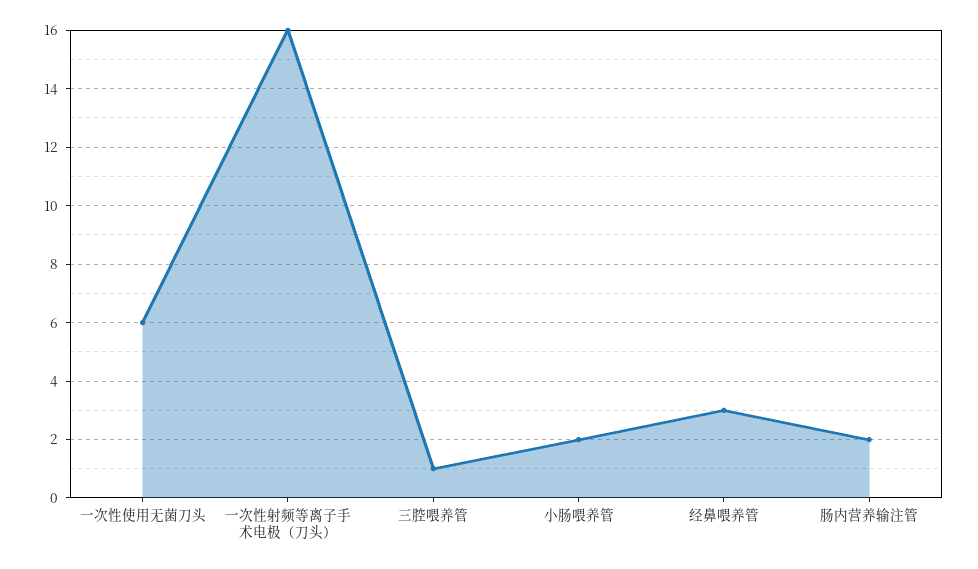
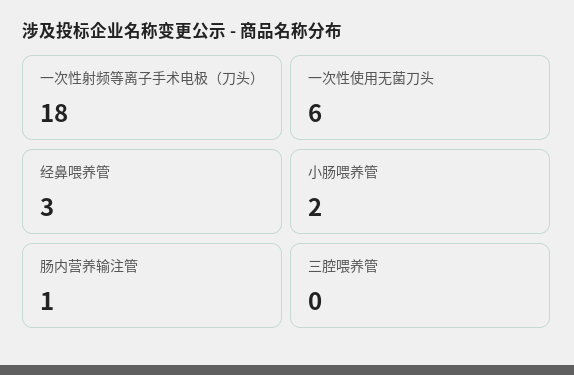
一次性射频等离子手术电极（刀头）: 16 -> 18
三腔喂养管: 1 -> 0
肠内营养输注管: 2 -> 1

